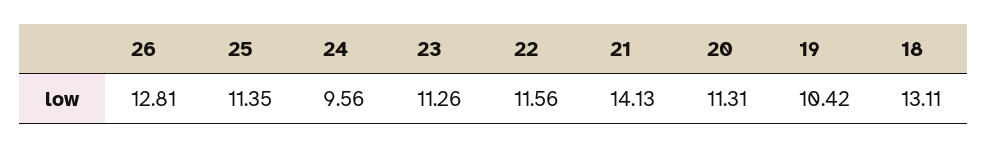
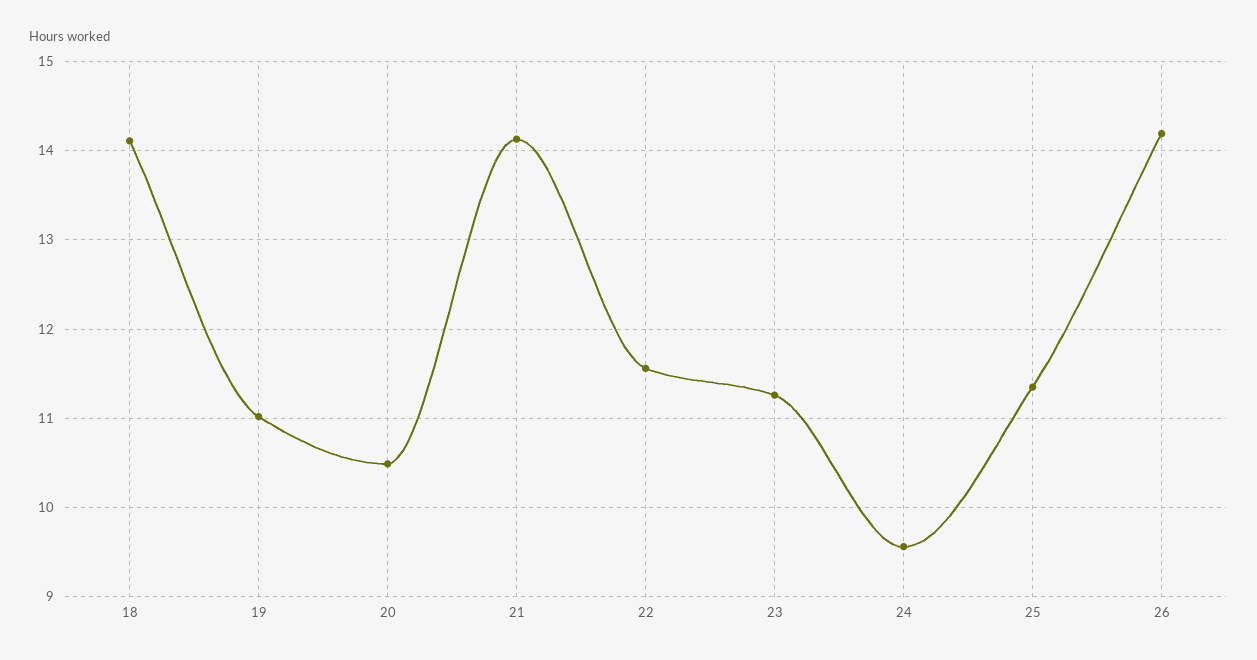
26: 12.81 -> 14.2
20: 11.31 -> 10.5
19: 10.42 -> 11
18: 13.11 -> 14.1

